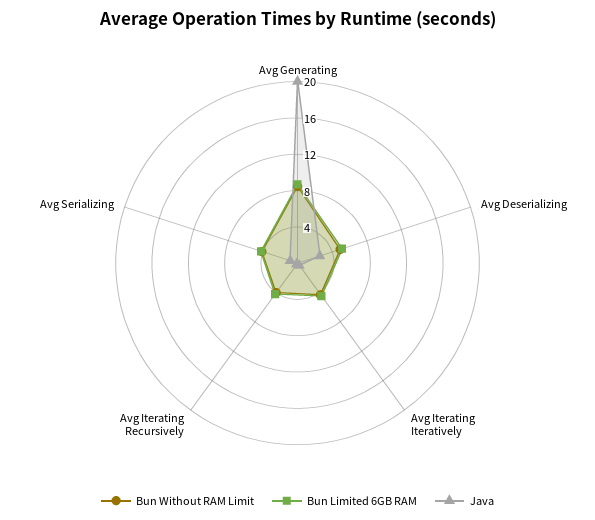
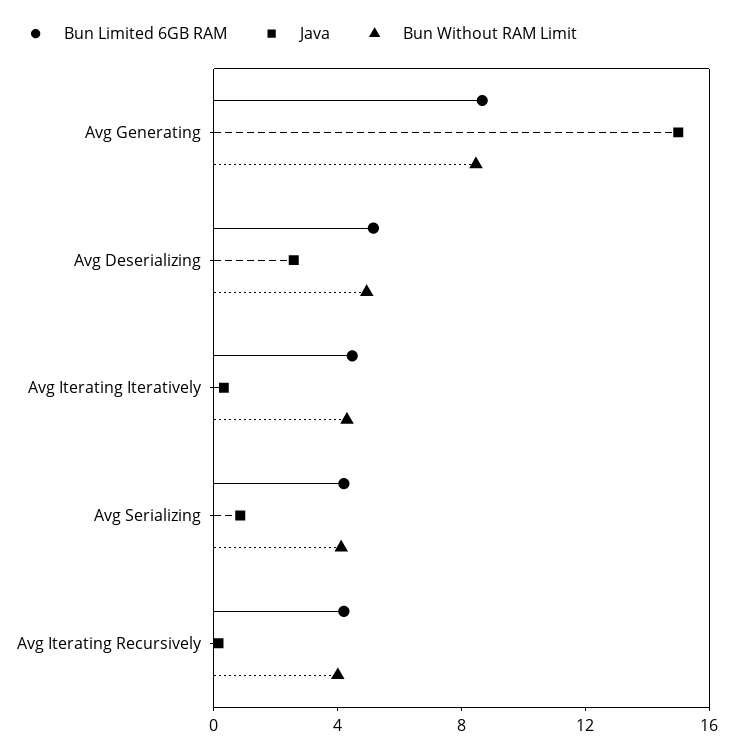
Java, Avg Generating: 20 -> 15

